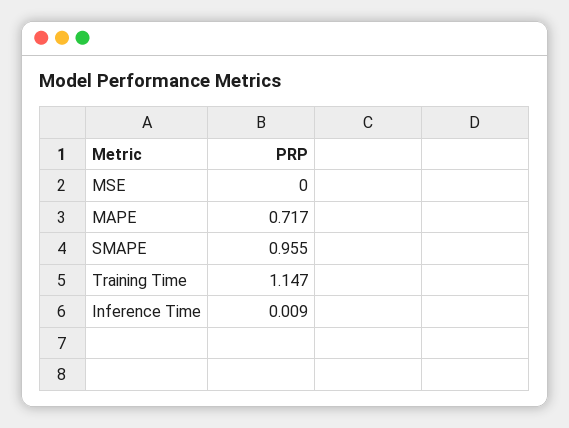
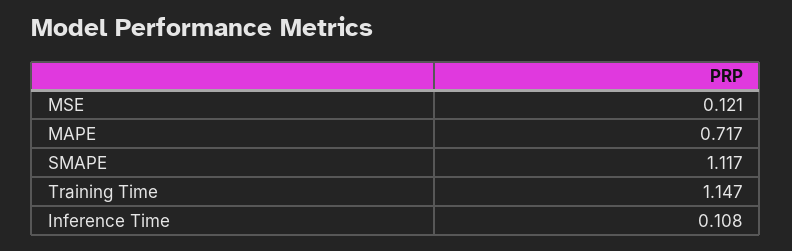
MSE: 0 -> 0.121
SMAPE: 0.955 -> 1.117
Inference Time: 0.009 -> 0.108

